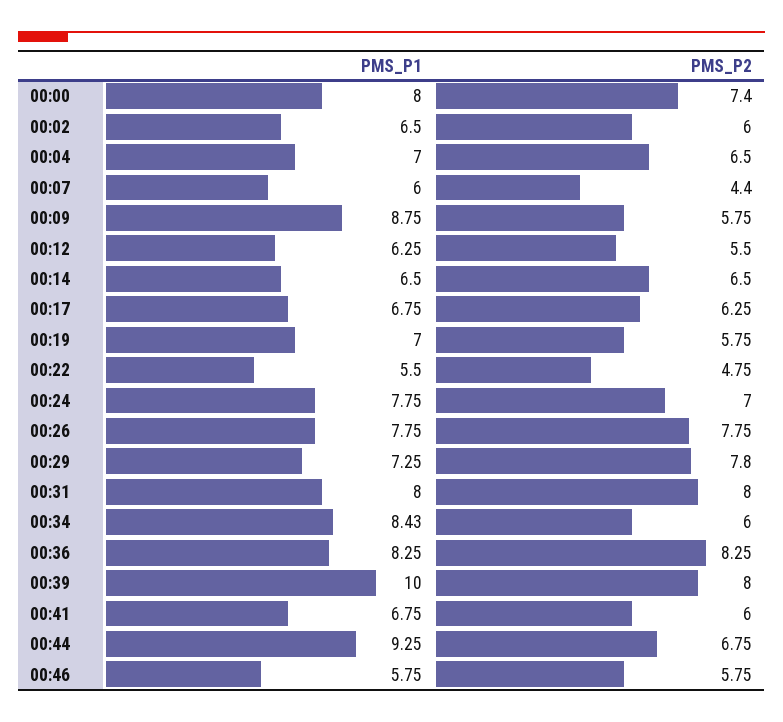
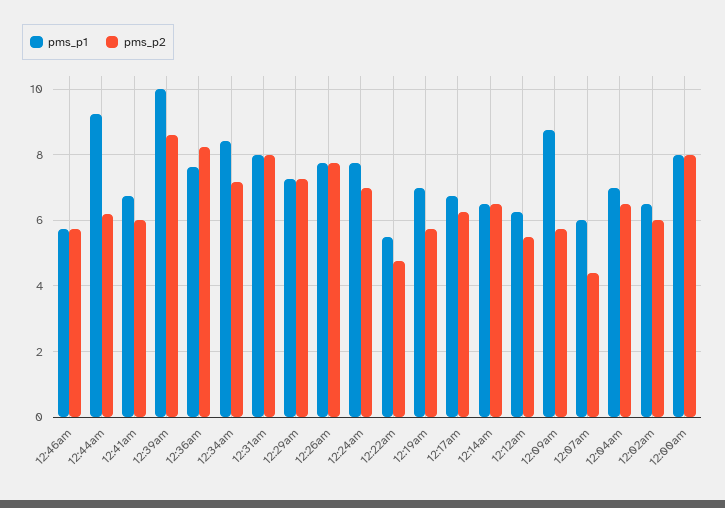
PMS_P2, 00:00: 7.4 -> 8
PMS_P2, 00:29: 7.8 -> 7.2
PMS_P2, 00:34: 6 -> 7.2
PMS_P1, 00:36: 8.25 -> 7.6
PMS_P2, 00:39: 8 -> 8.6
PMS_P2, 00:44: 6.75 -> 6.2

